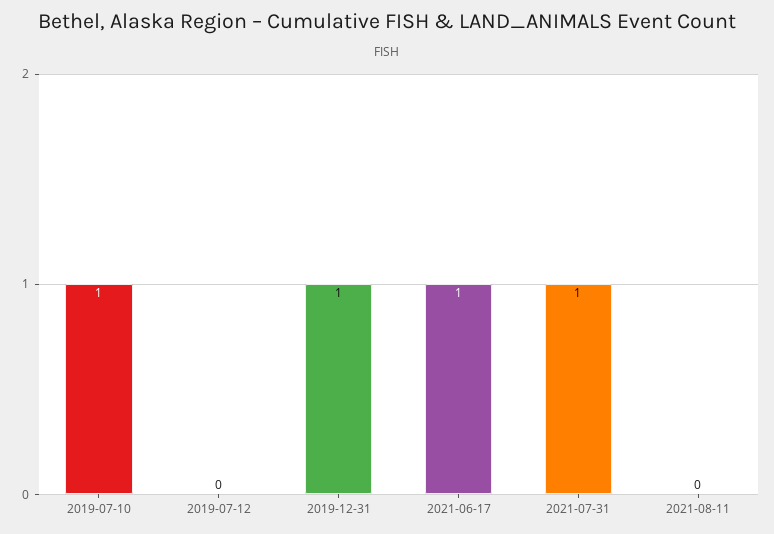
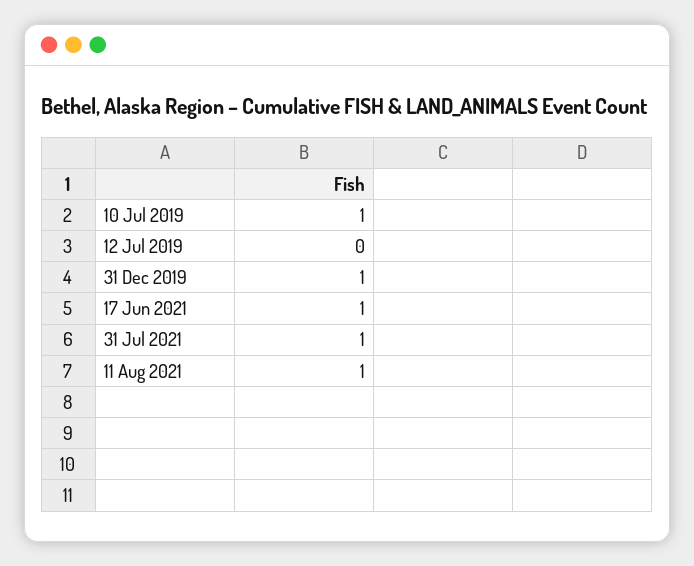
2021-08-11: 0 -> 1

